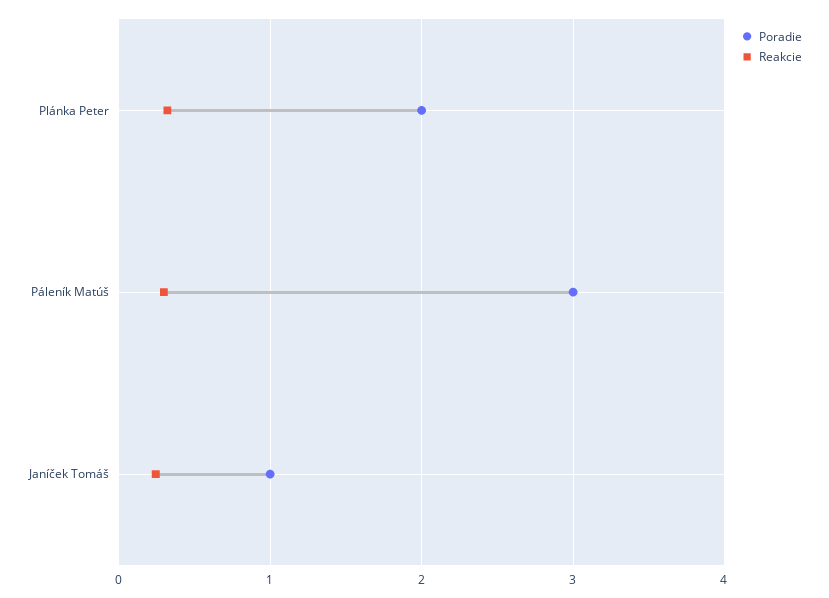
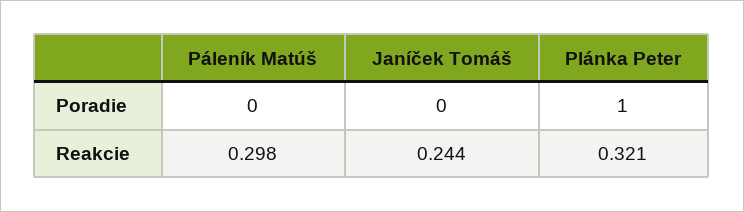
Poradie, Plánka Peter: 2 -> 1
Poradie, Páleník Matúš: 3 -> 0
Poradie, Janíček Tomáš: 1 -> 0

